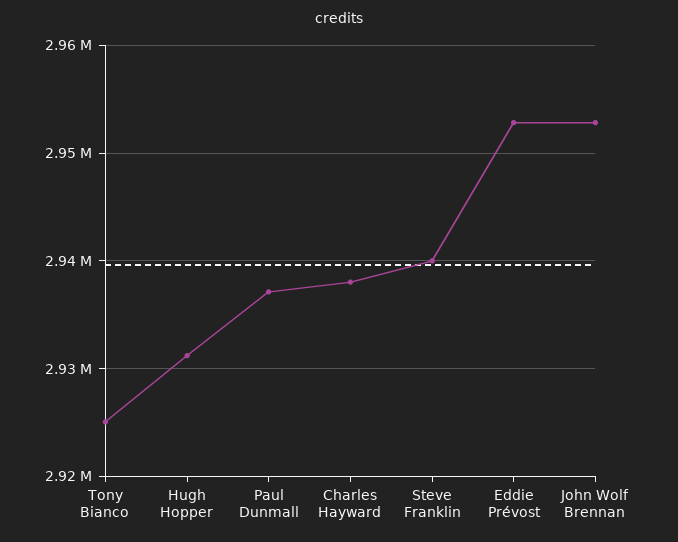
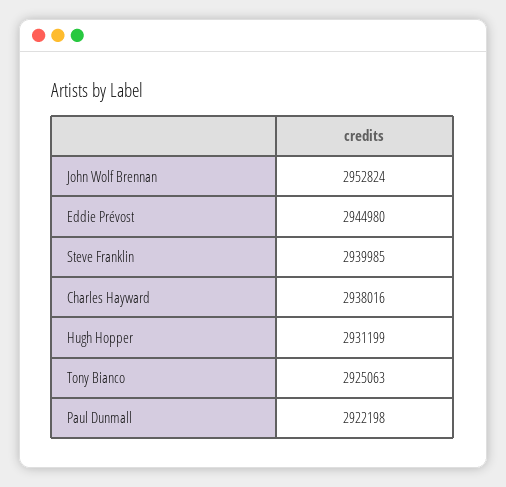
Paul Dunmall: 2937000 -> 2922198
Eddie Prévost: 2953000 -> 2944980

